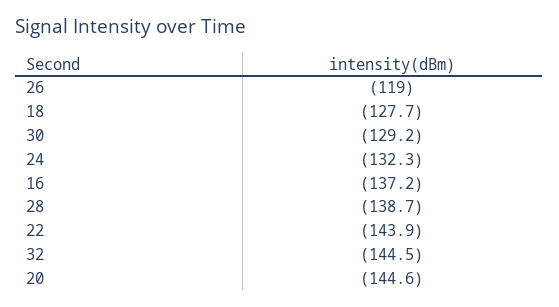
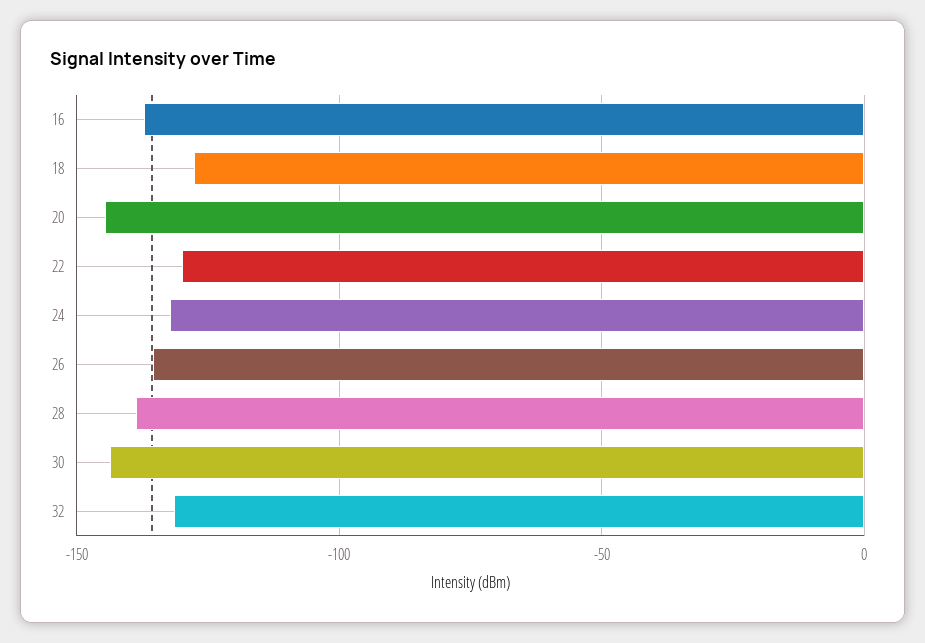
26: -119 -> -135
30: -129.2 -> -145
22: -143.9 -> -130
32: -144.5 -> -130

